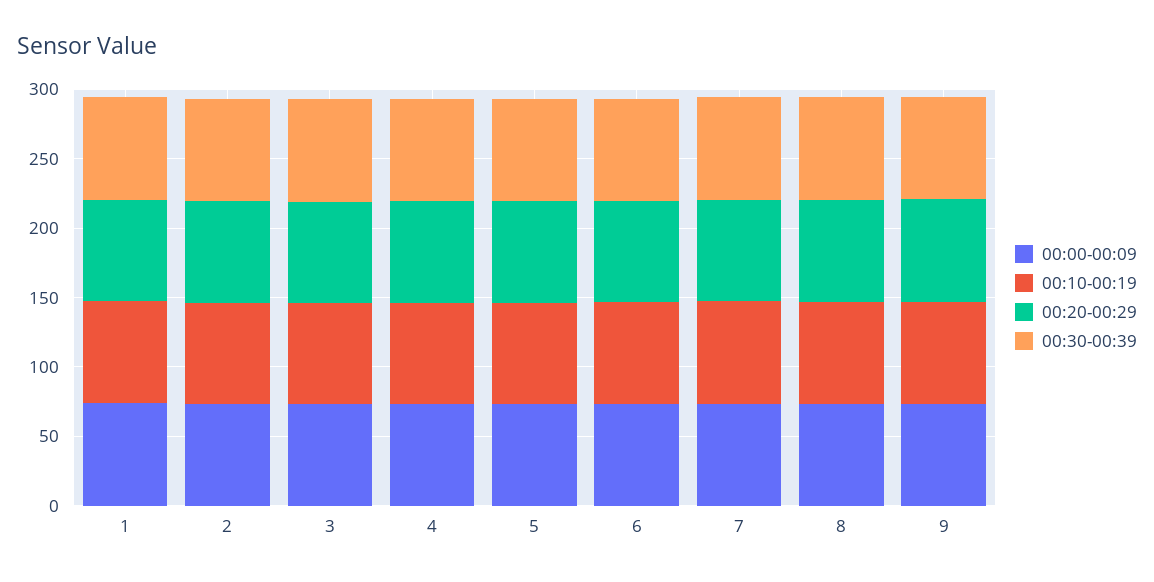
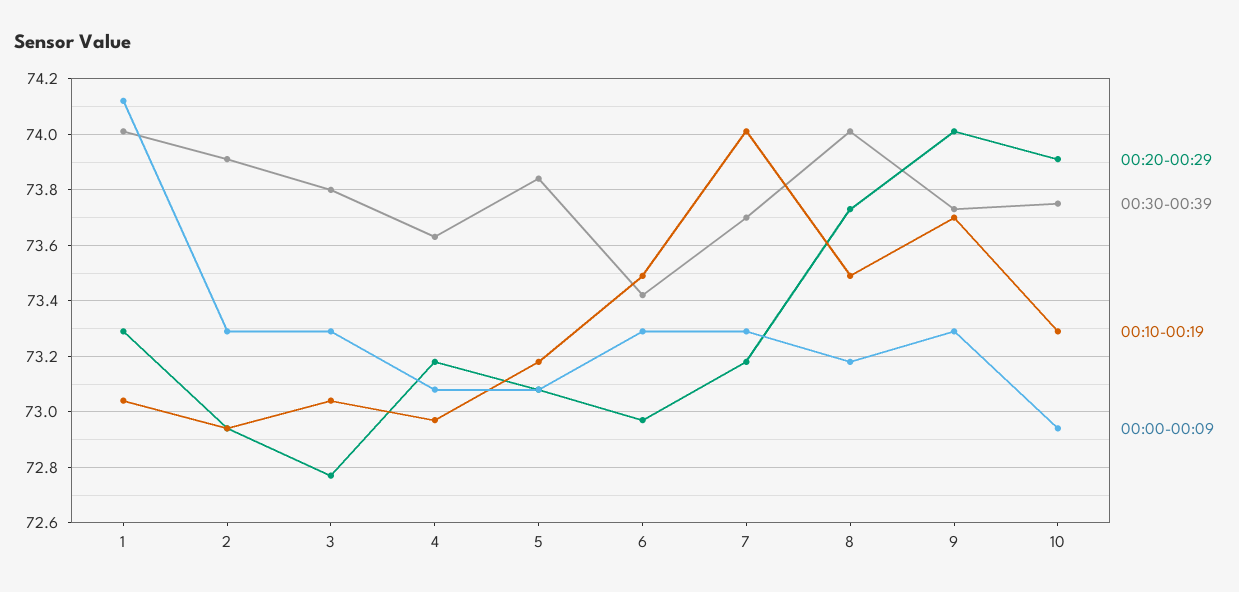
00:20-00:29, 10: none -> 73.9
00:30-00:39, 10: none -> 73.75
00:10-00:19, 10: none -> 73.3
00:00-00:09, 10: none -> 72.95

